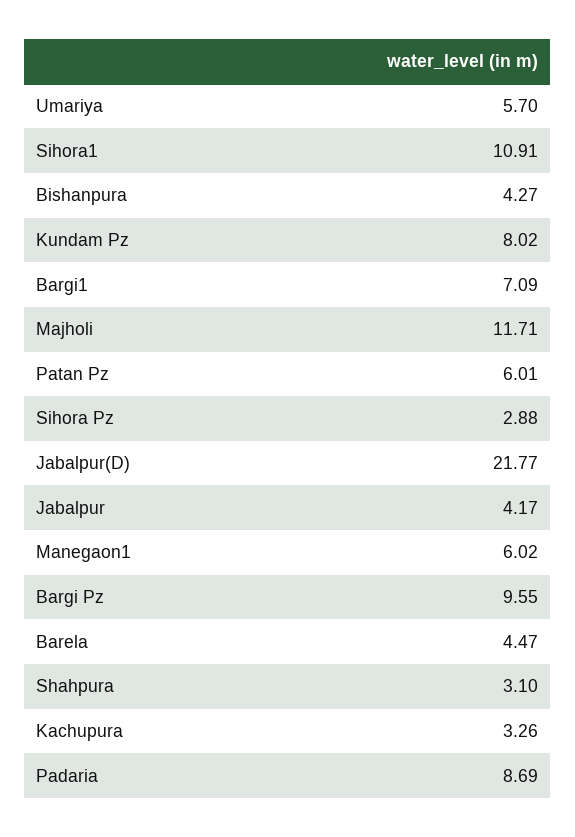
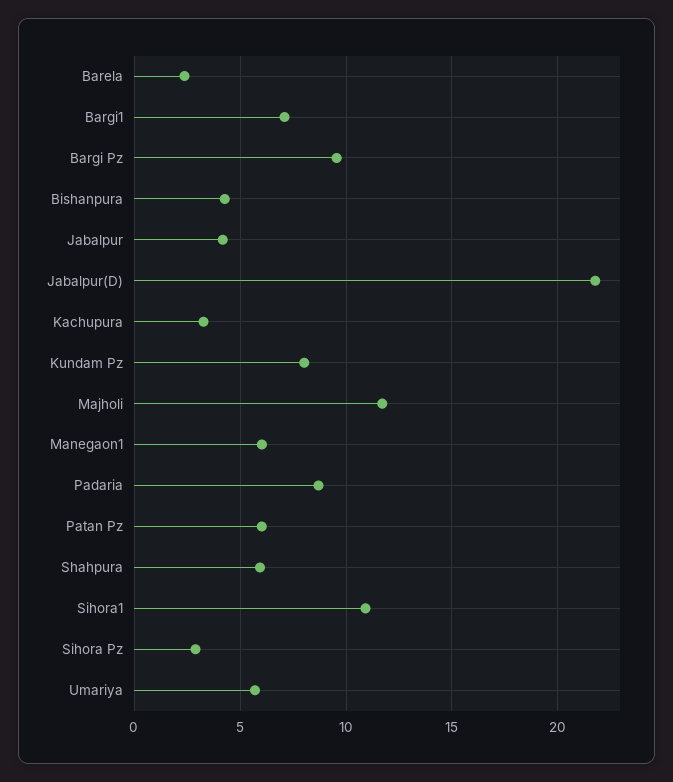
Barela: 4.47 -> 2.5
Shahpura: 3.1 -> 6

